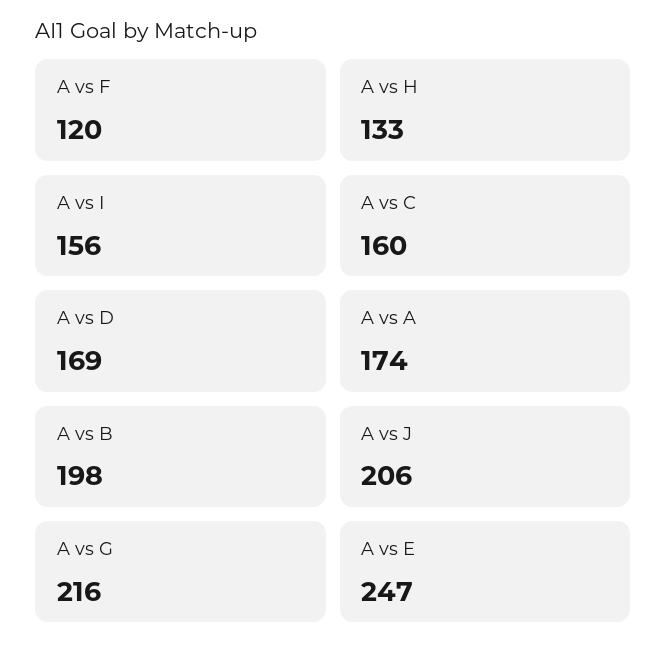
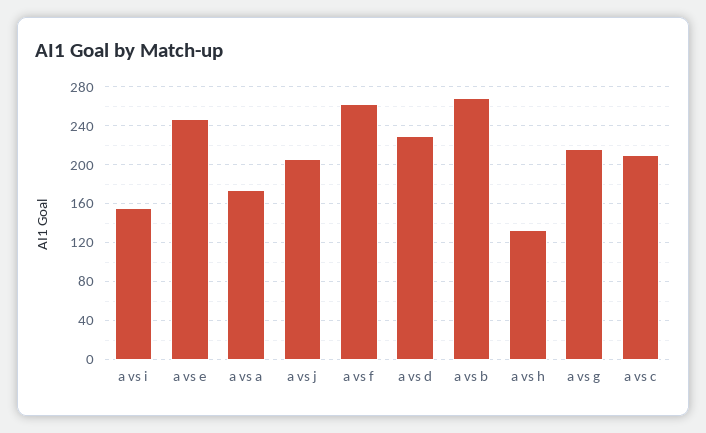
A vs F: 120 -> 260
A vs C: 160 -> 210
A vs D: 169 -> 230
A vs B: 198 -> 270

